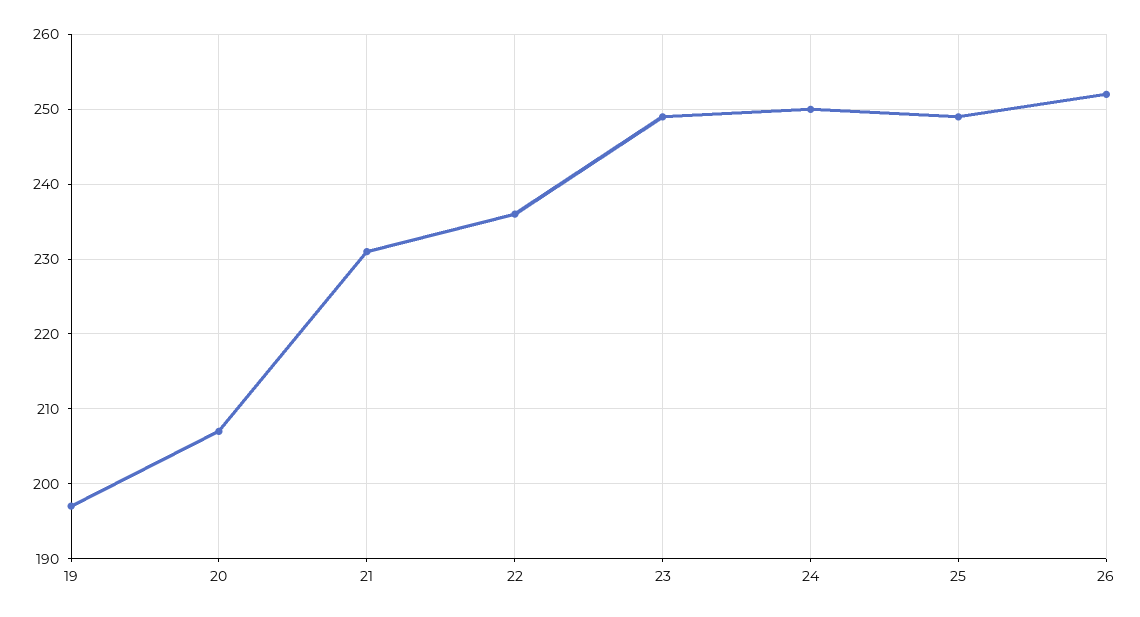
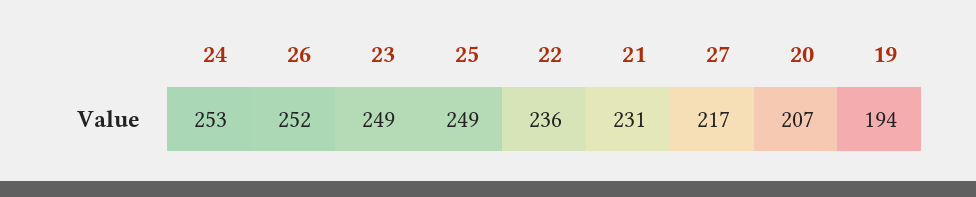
19: 197 -> 194
24: 250 -> 253
27: none -> 217

